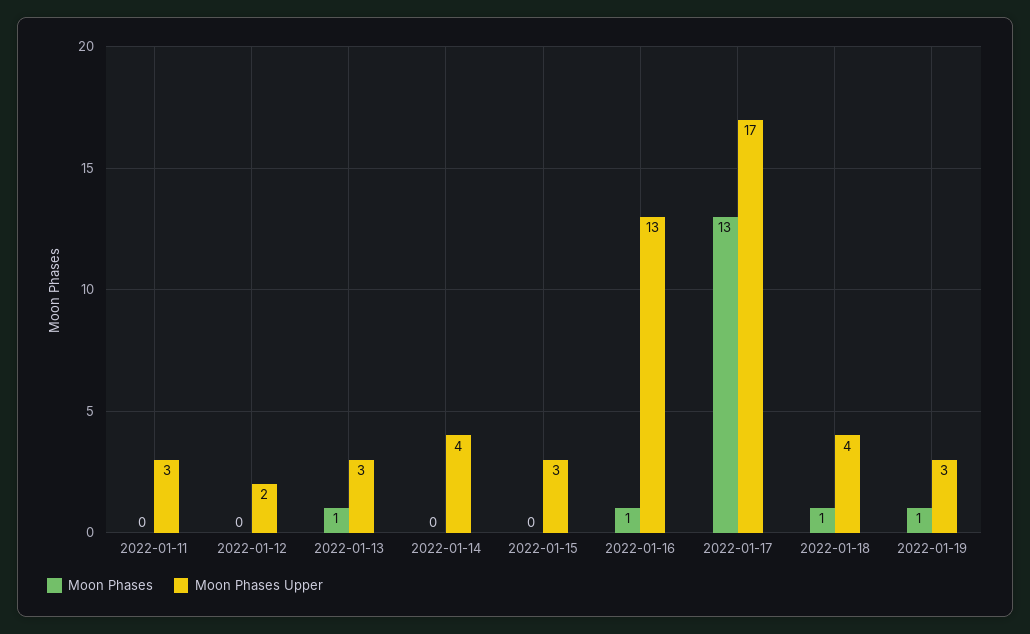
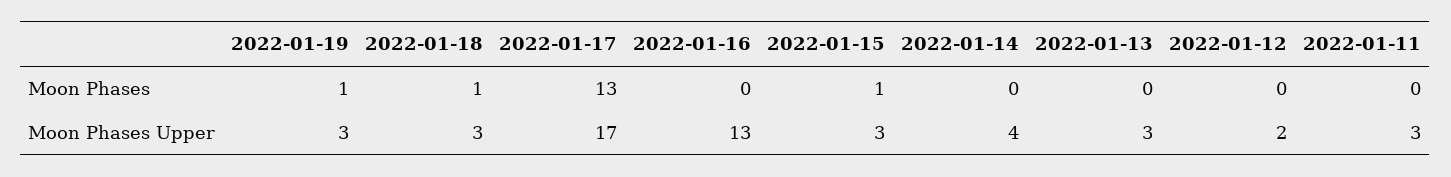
Moon Phases, 2022-01-13: 1 -> 0
Moon Phases, 2022-01-15: 0 -> 1
Moon Phases, 2022-01-16: 1 -> 0
Moon Phases Upper, 2022-01-18: 4 -> 3

